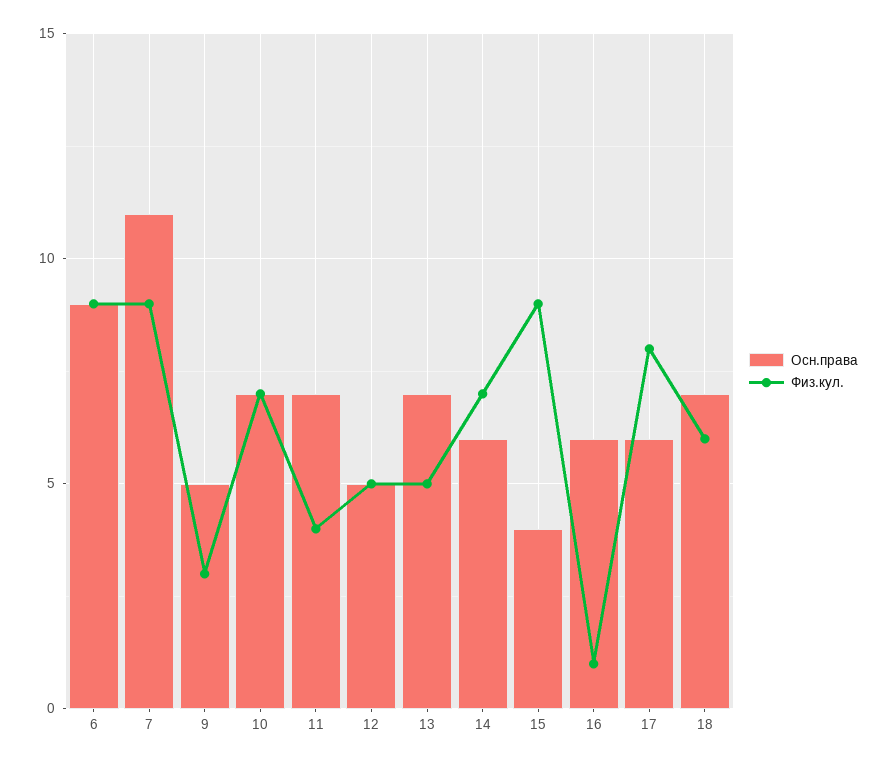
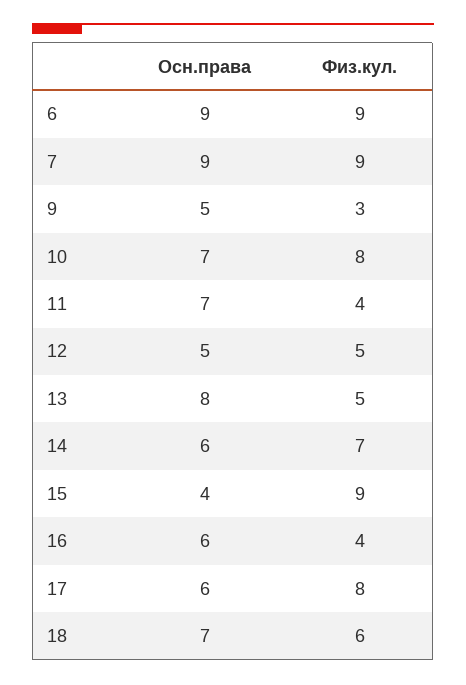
Осн.права, 7: 11 -> 9
Физ.кул., 10: 7 -> 8
Осн.права, 13: 7 -> 8
Физ.кул., 16: 1 -> 4

